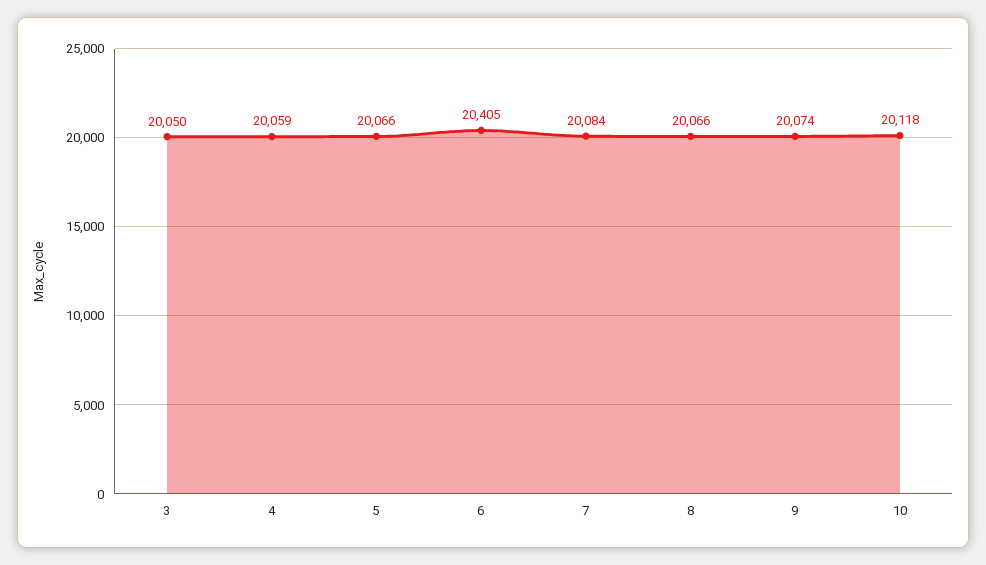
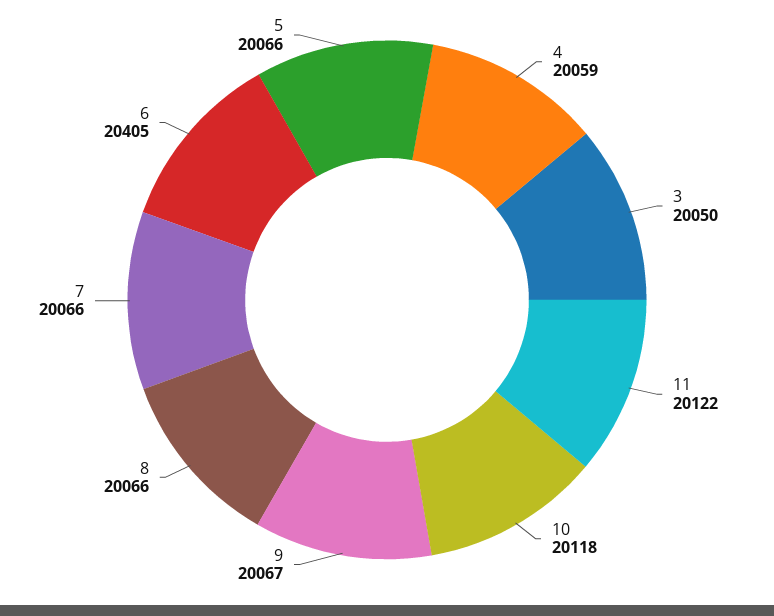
7: 20084 -> 20066
9: 20074 -> 20067
11: none -> 20122

